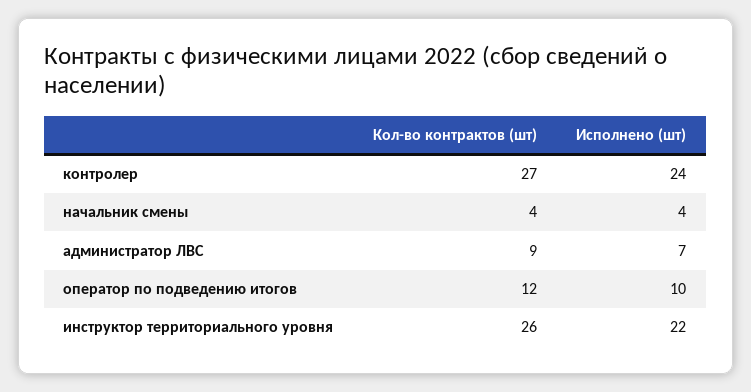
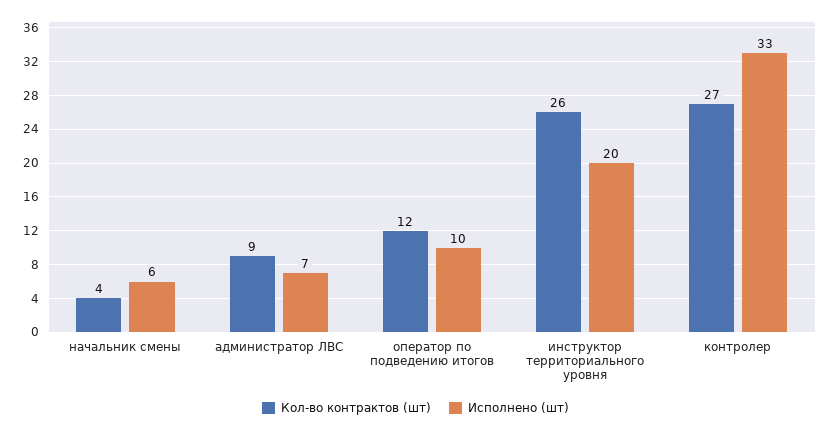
Исполнено (шт), контролер: 24 -> 33
Исполнено (шт), начальник смены: 4 -> 6
Исполнено (шт), инструктор территориального уровня: 22 -> 20

